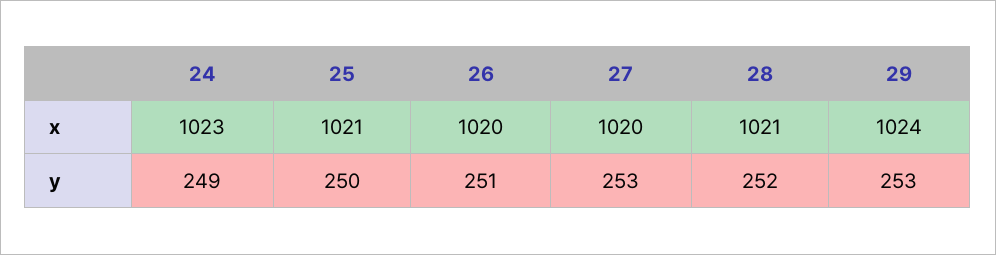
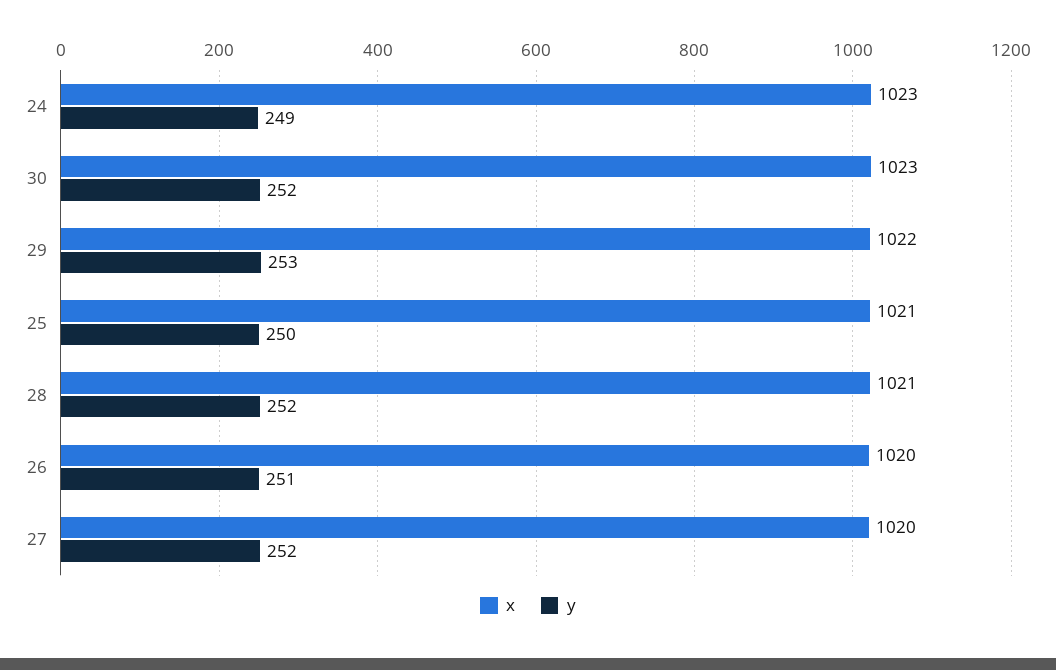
x, 29: 1024 -> 1022
y, 27: 253 -> 252
x, 30: none -> 1023
y, 30: none -> 252

